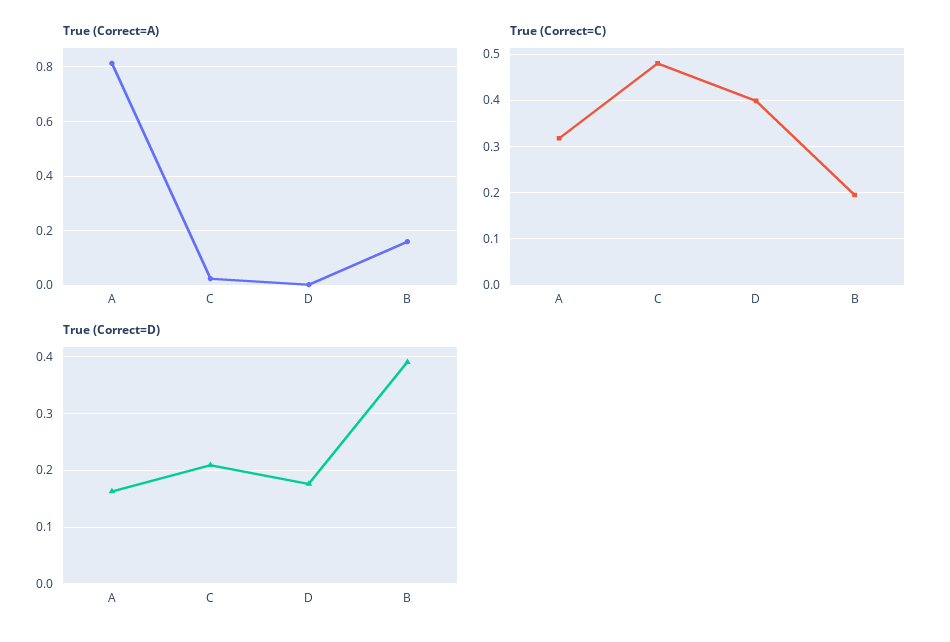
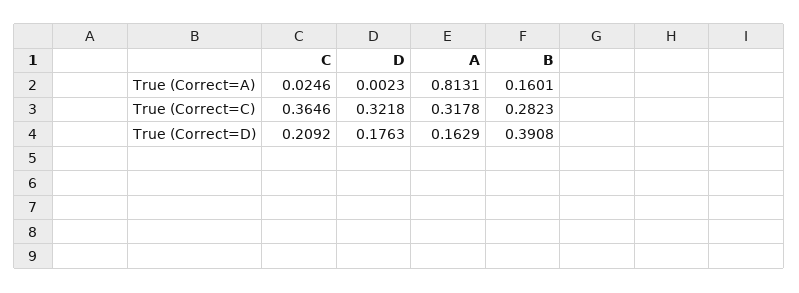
True (Correct=C), C: 0.48 -> 0.3646
True (Correct=C), D: 0.4 -> 0.3218
True (Correct=C), B: 0.2 -> 0.2823

